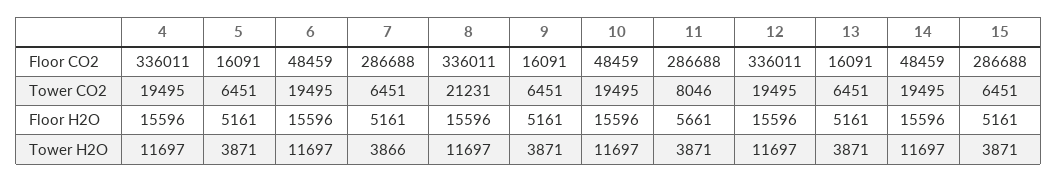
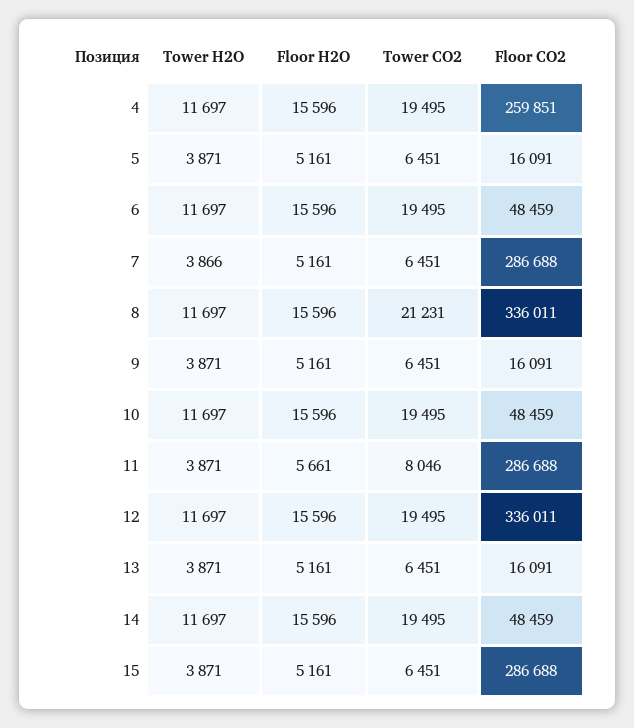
4, Floor CO2: 336011 -> 259851

